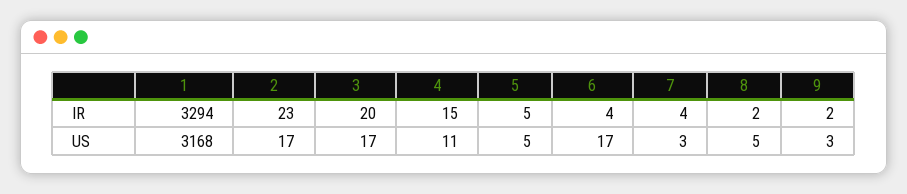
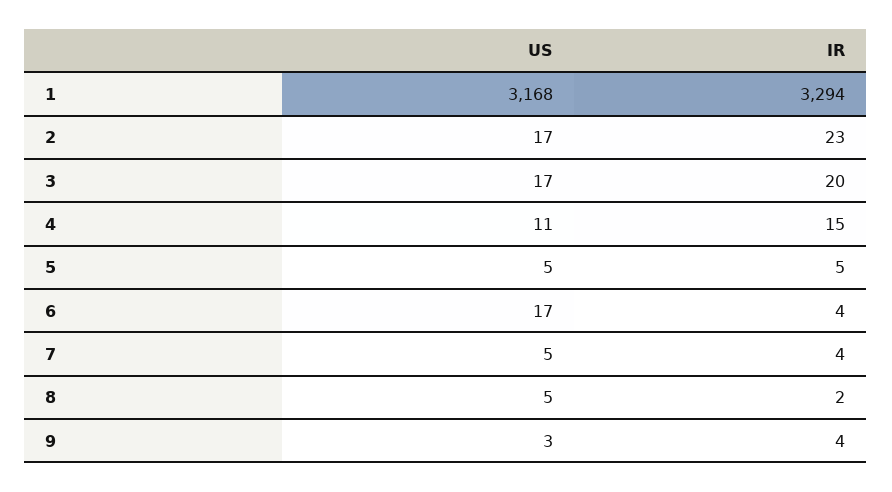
9, IR: 2 -> 4
7, US: 3 -> 5

